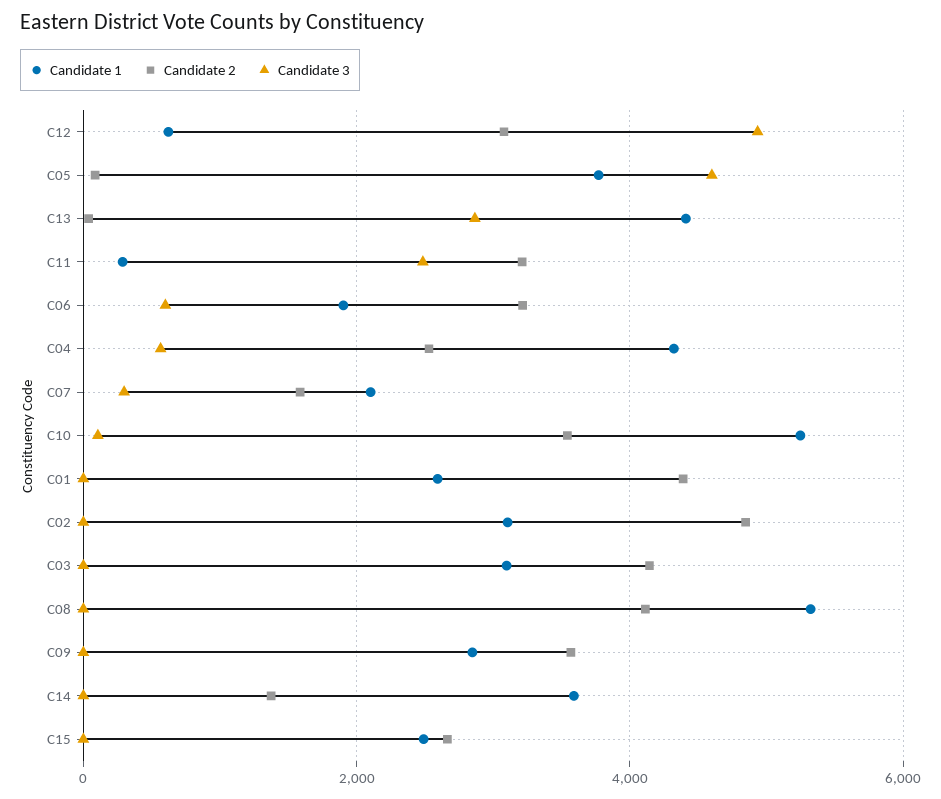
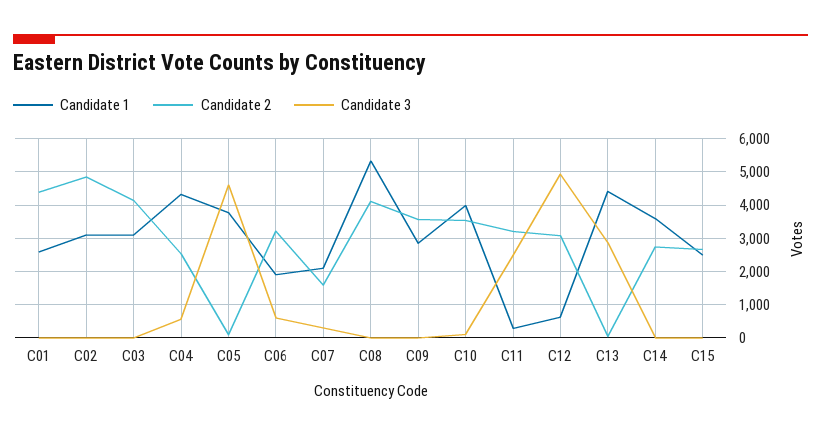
Candidate 1, C10: 5200 -> 4000
Candidate 2, C14: 1400 -> 2800

